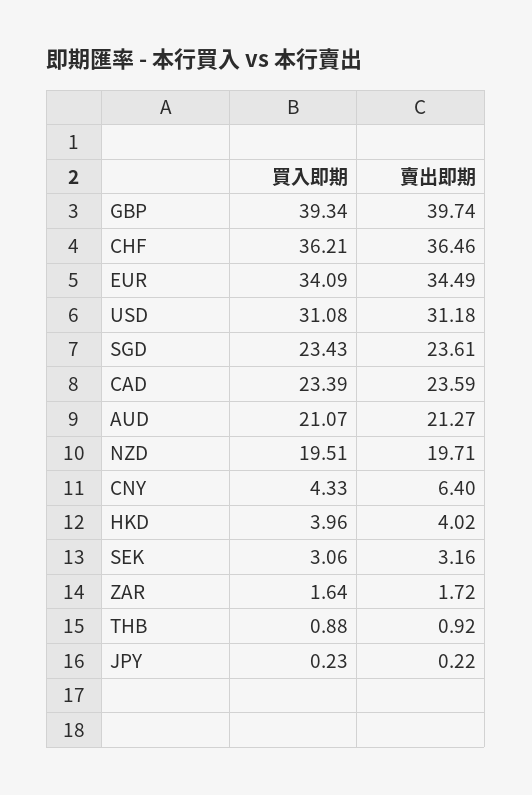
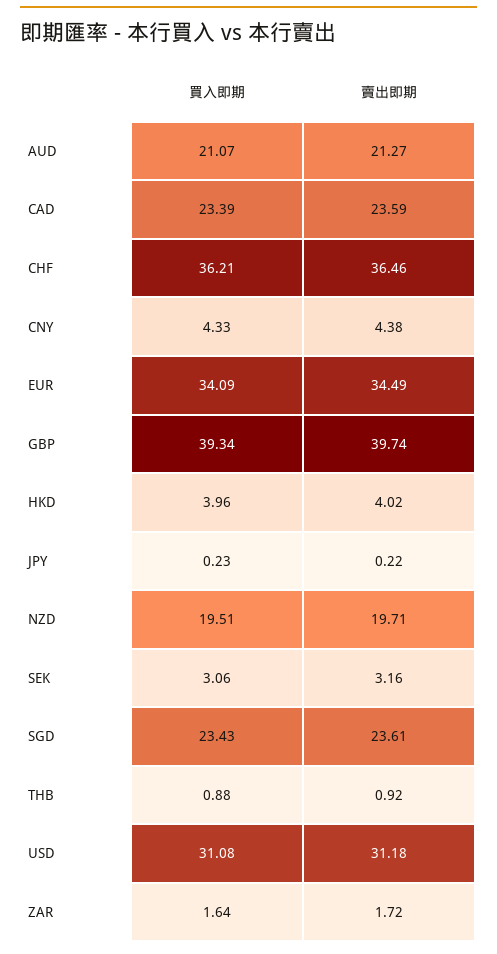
賣出即期, CNY: 6.4 -> 4.38

